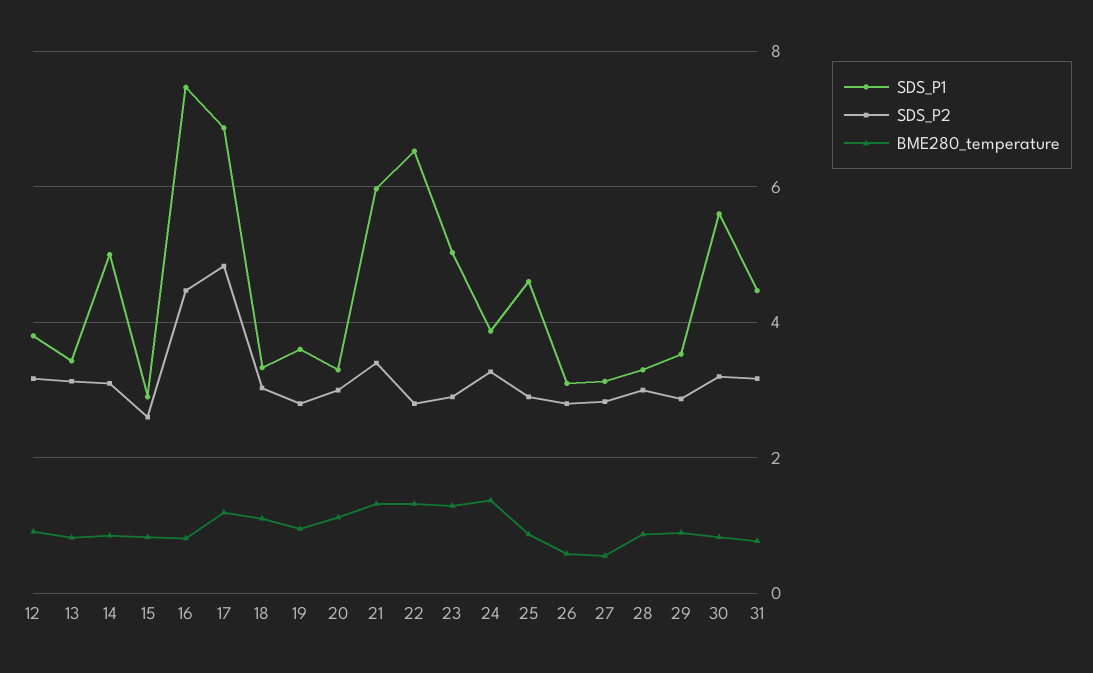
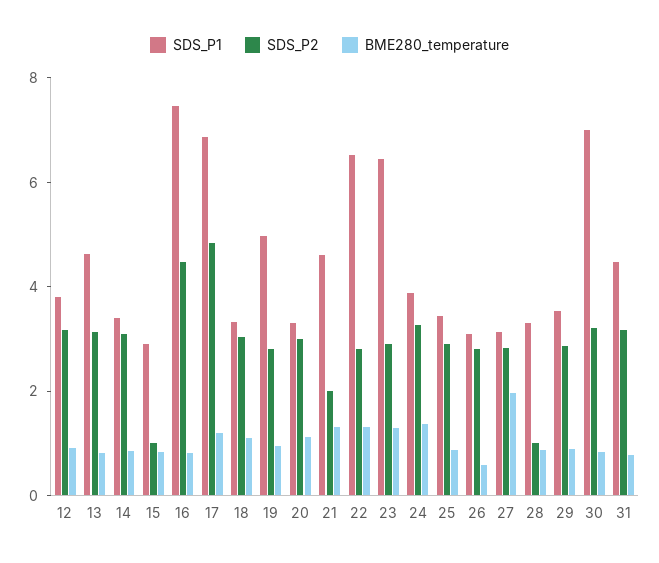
SDS_P1, 13: 3.4 -> 4.5
SDS_P1, 14: 5 -> 3.5
SDS_P2, 15: 2.6 -> 1
SDS_P1, 19: 3.6 -> 5
SDS_P1, 21: 6 -> 4.5
SDS_P2, 21: 3.4 -> 2
SDS_P1, 23: 5 -> 6.5
SDS_P1, 25: 4.6 -> 3.5
BME280_temperature, 27: 0.6 -> 2
SDS_P2, 28: 3 -> 1
SDS_P1, 30: 5.6 -> 7

